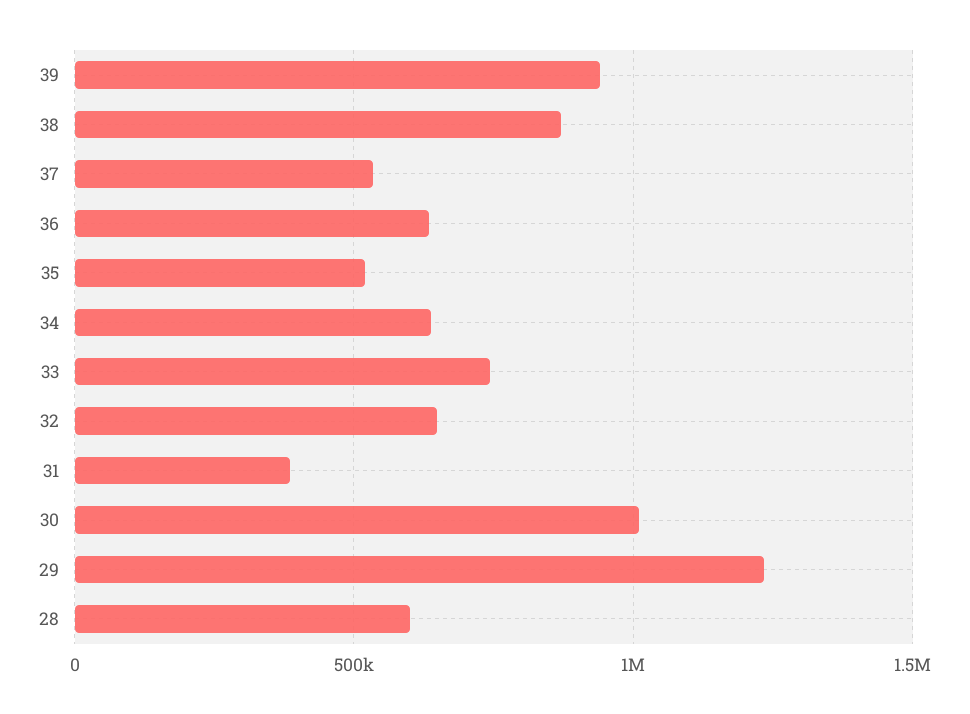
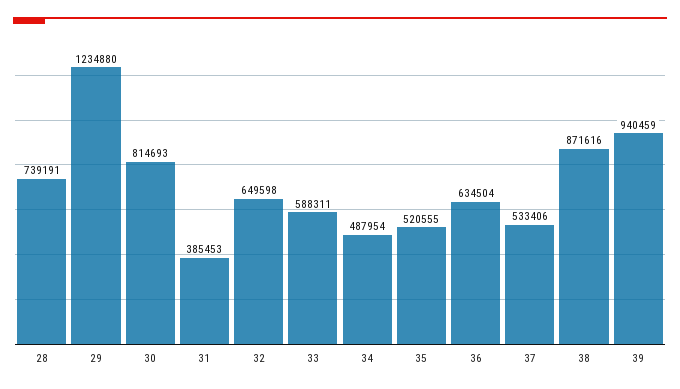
34: 650000 -> 487954
33: 750000 -> 588311
30: 1000000 -> 814693
28: 600000 -> 739191

